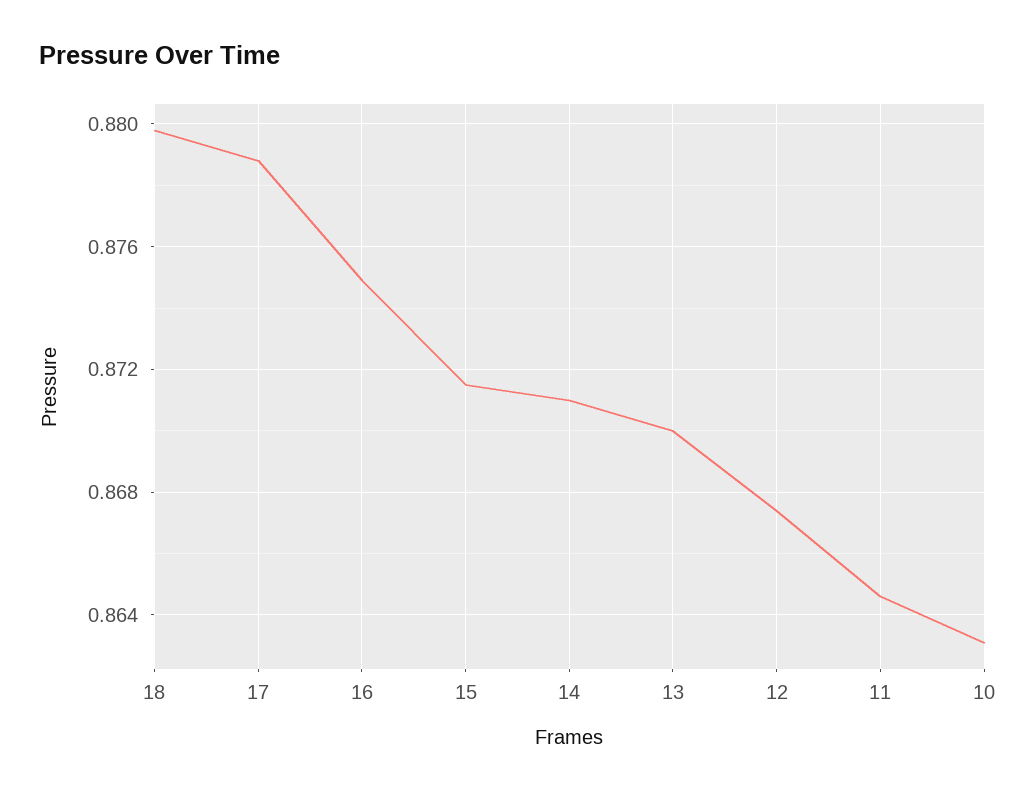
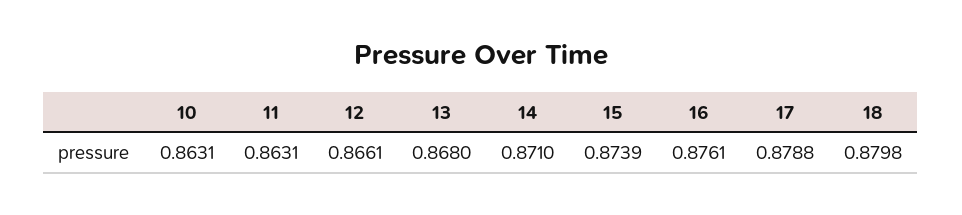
16: 0.875 -> 0.8761
15: 0.8715 -> 0.8739
13: 0.87 -> 0.868
12: 0.8675 -> 0.8661
11: 0.8645 -> 0.8631

